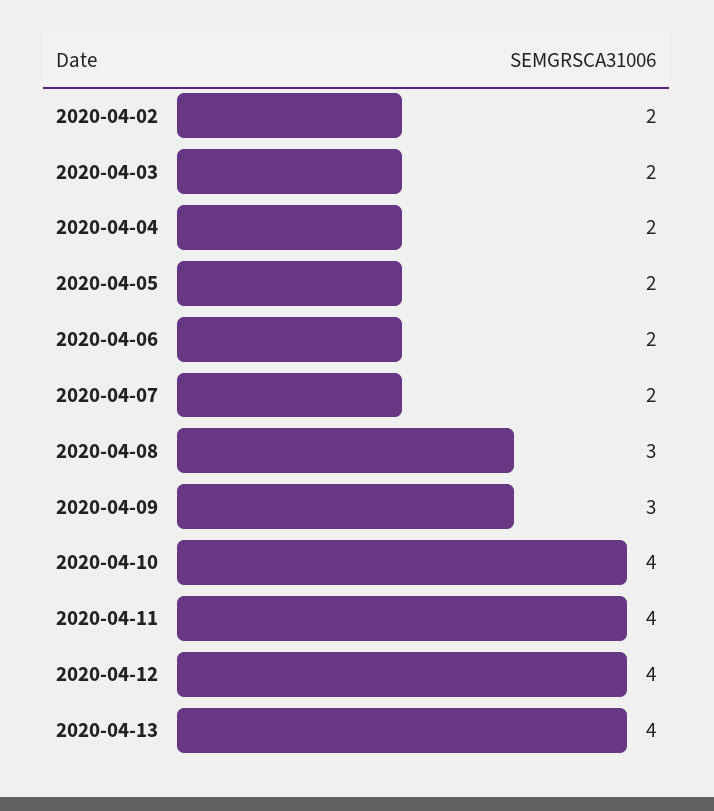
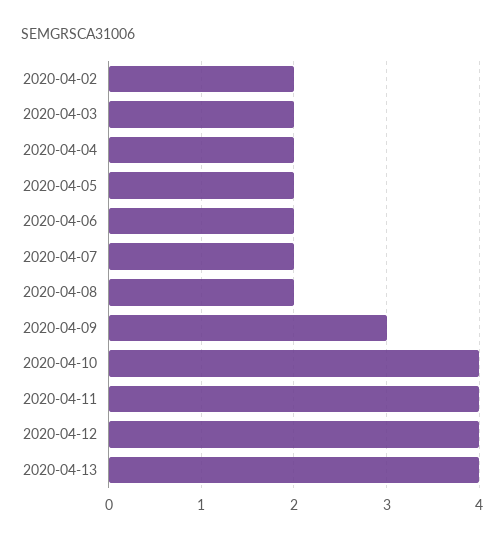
2020-04-08: 3 -> 2

